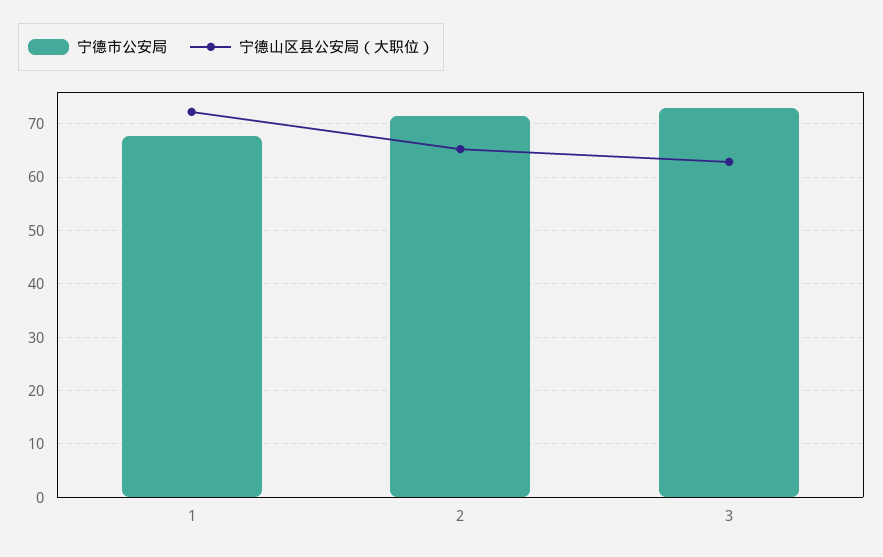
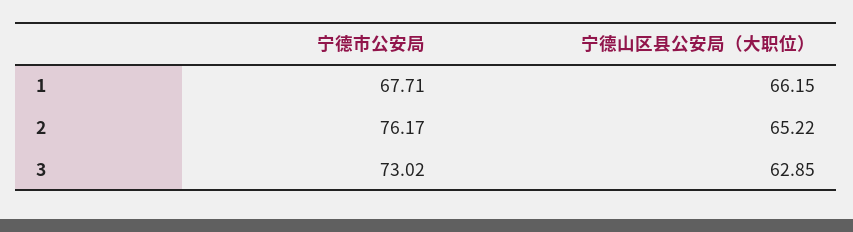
宁德山区县公安局（大职位）, 1: 72 -> 66.15
宁德市公安局, 2: 72 -> 76.17

